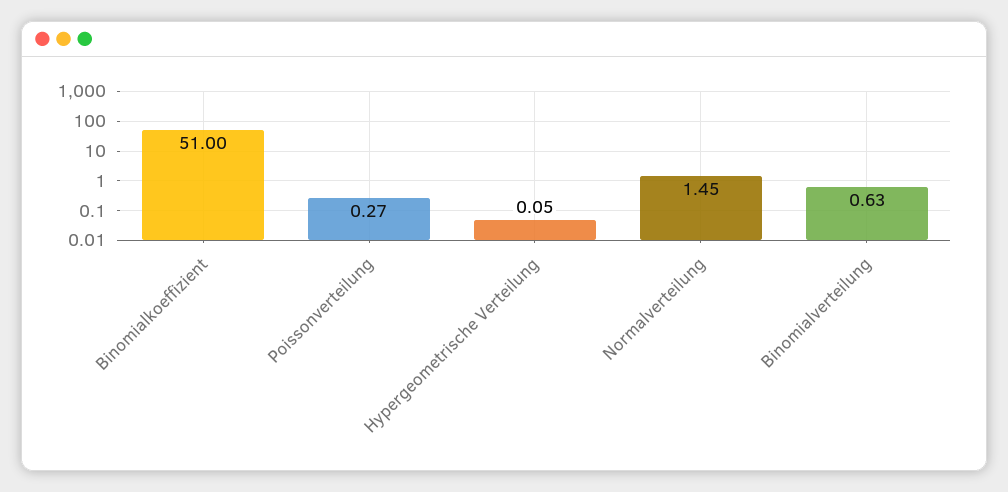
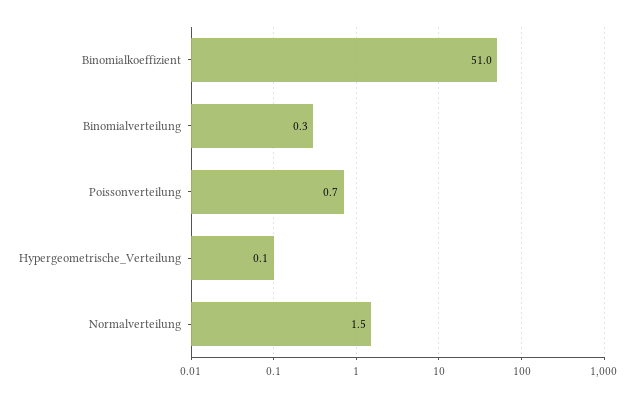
Poissonverteilung: 0.27 -> 0.7
Binomialverteilung: 0.63 -> 0.3

